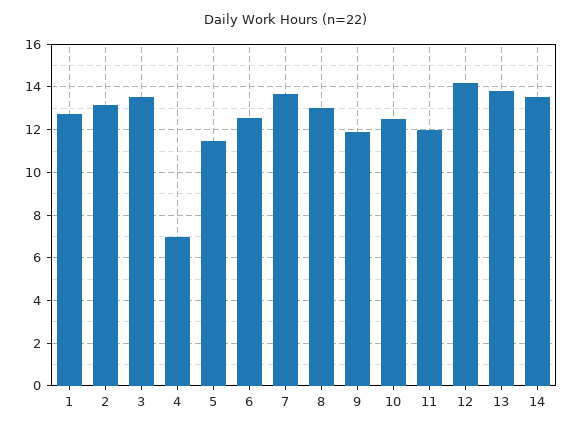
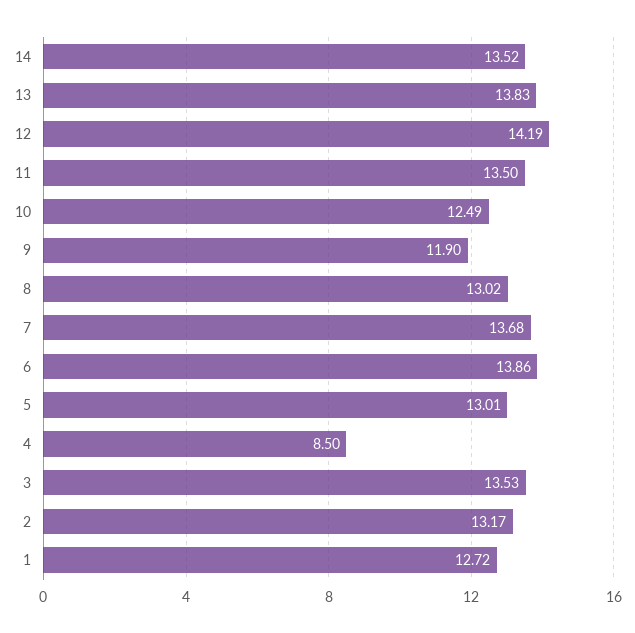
4: 7 -> 8.5
5: 11.5 -> 13.01
6: 12.5 -> 13.86
11: 12 -> 13.5

